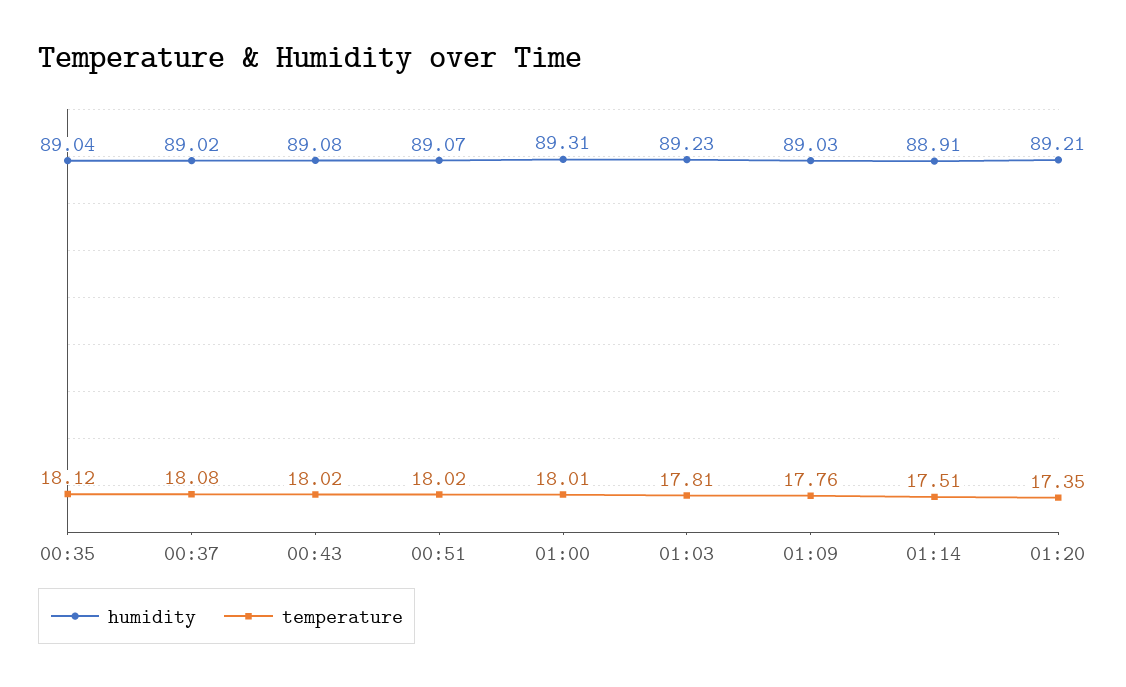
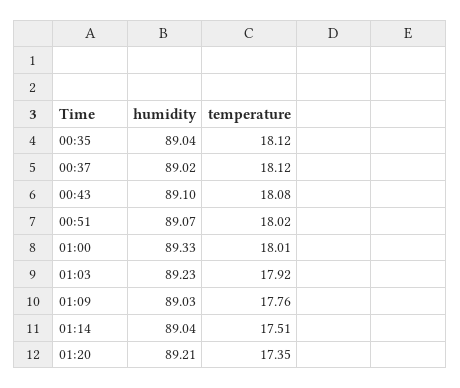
temperature, 00:37: 18.08 -> 18.12
humidity, 00:43: 89.08 -> 89.1
temperature, 00:43: 18.02 -> 18.08
humidity, 01:00: 89.31 -> 89.33
temperature, 01:03: 17.81 -> 17.92
humidity, 01:14: 88.91 -> 89.04

